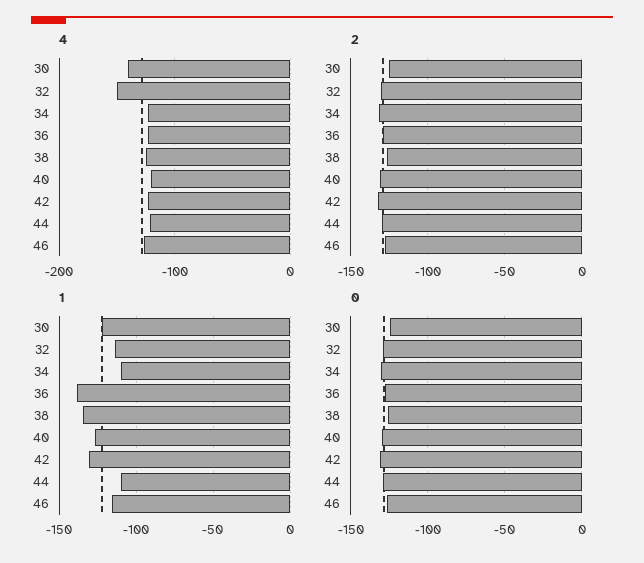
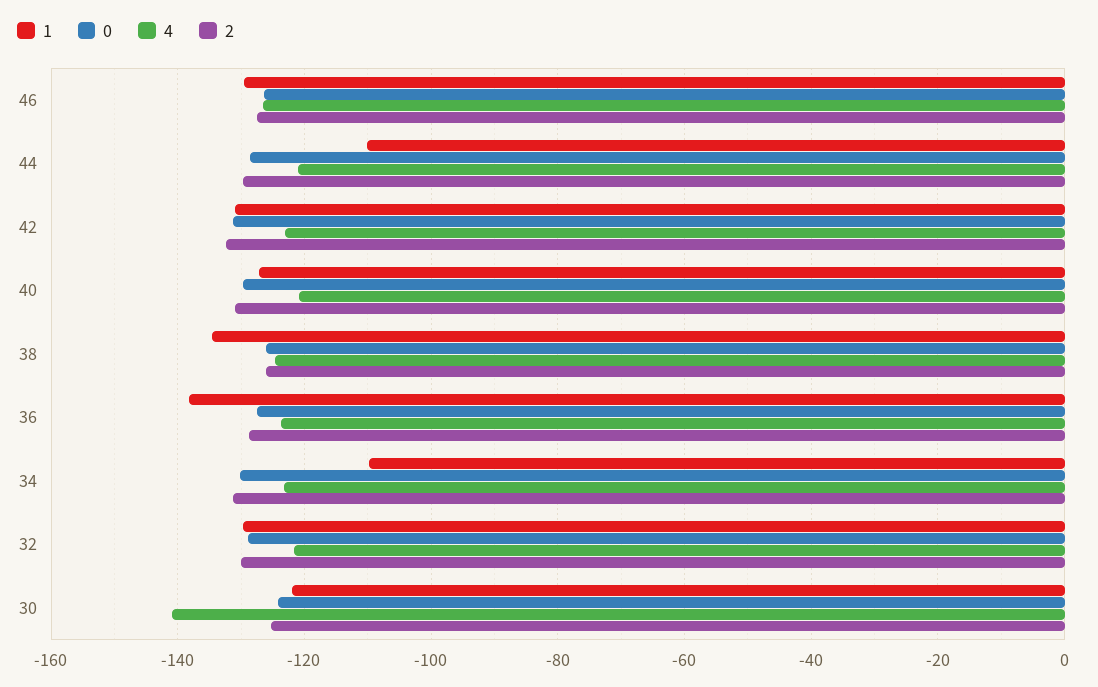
4, 32: -150 -> -122
1, 32: -115 -> -130
1, 46: -115 -> -130

